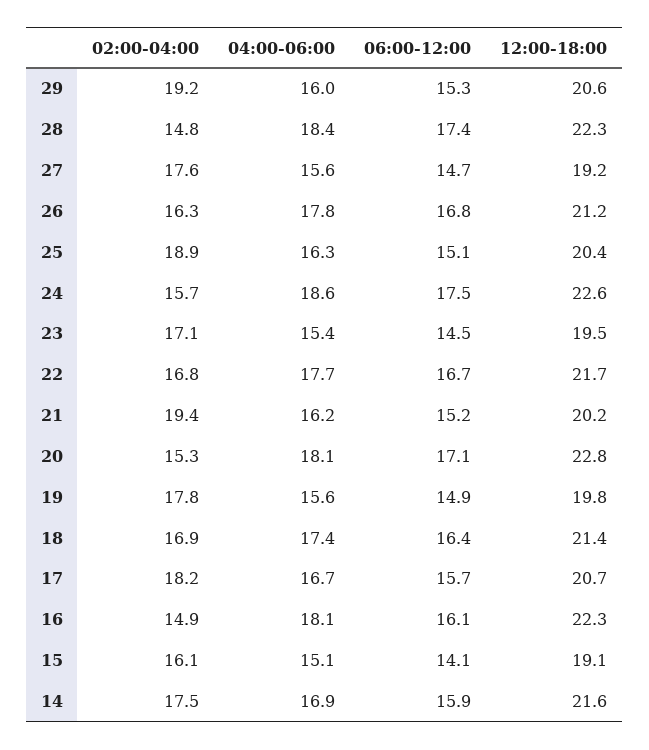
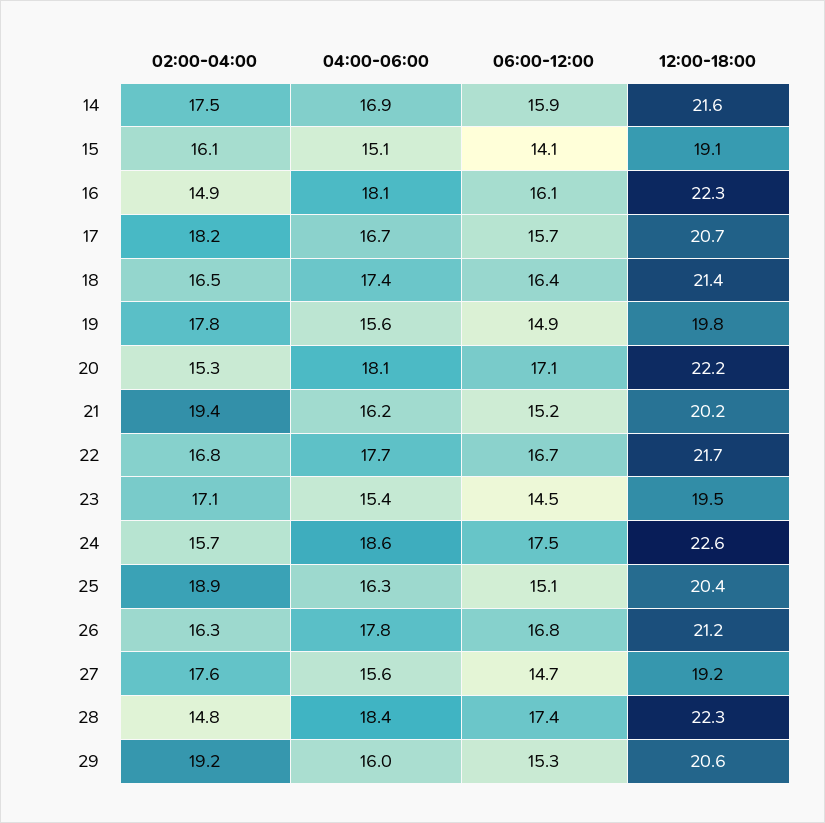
12:00-18:00, 20: 22.8 -> 22.2
02:00-04:00, 18: 16.9 -> 16.5

